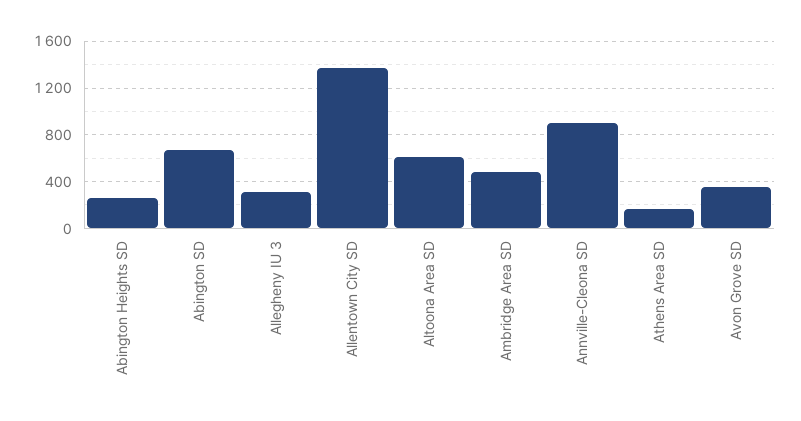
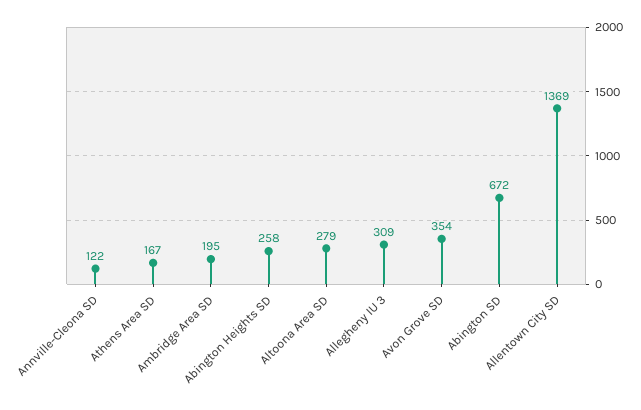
Altoona Area SD: 600 -> 279
Ambridge Area SD: 500 -> 195
Annville-Cleona SD: 900 -> 122

